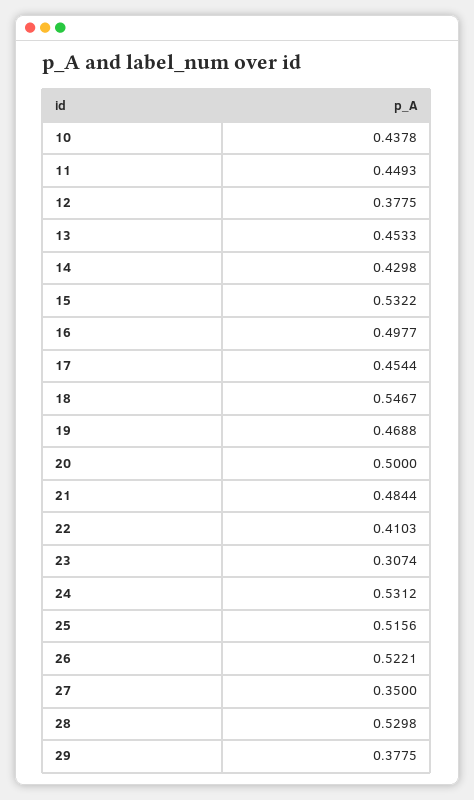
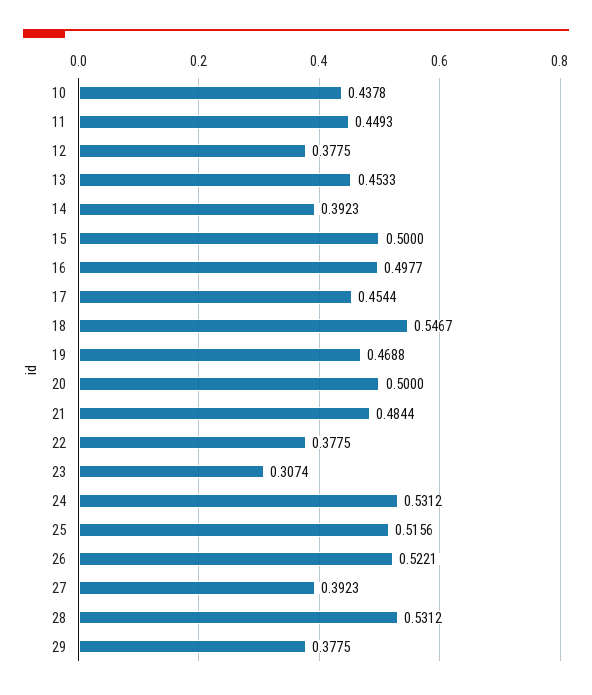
14: 0.4298 -> 0.3923
15: 0.5322 -> 0.5
22: 0.4103 -> 0.3775
27: 0.35 -> 0.3923
28: 0.5298 -> 0.5312

